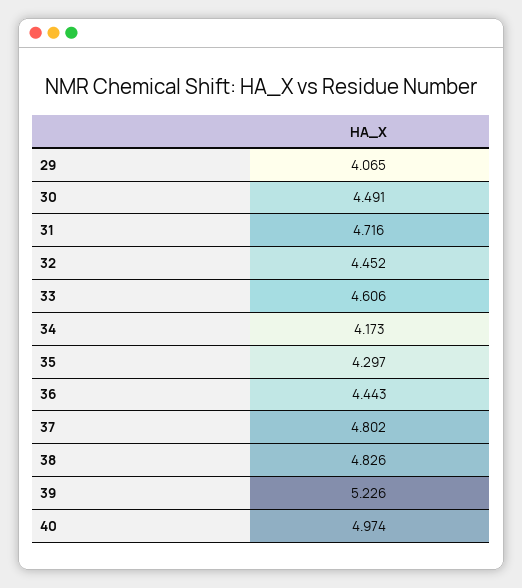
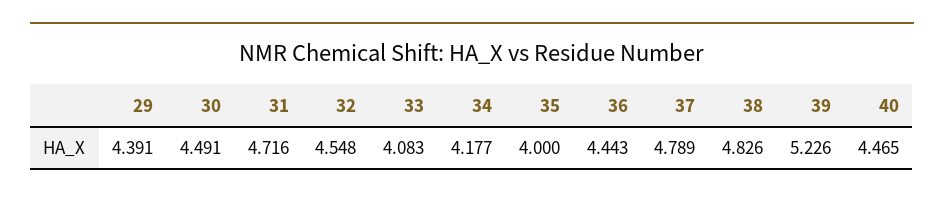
29: 4.065 -> 4.391
32: 4.452 -> 4.548
33: 4.606 -> 4.083
34: 4.173 -> 4.177
35: 4.297 -> 4
37: 4.802 -> 4.789
40: 4.974 -> 4.465

